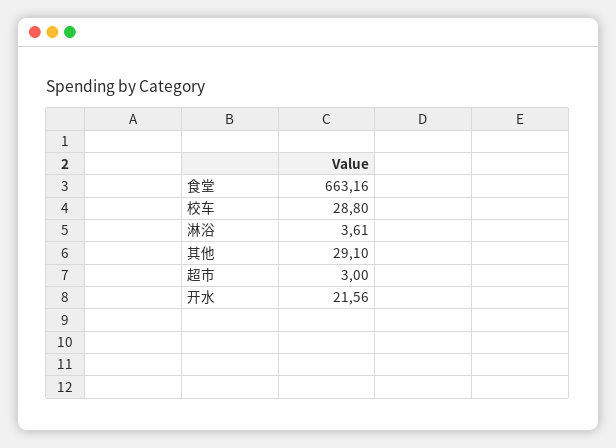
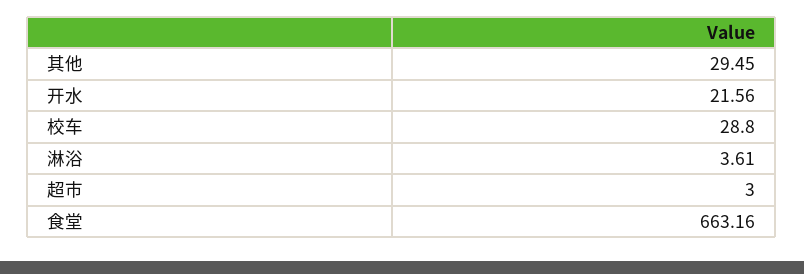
其他: 29.1 -> 29.45

